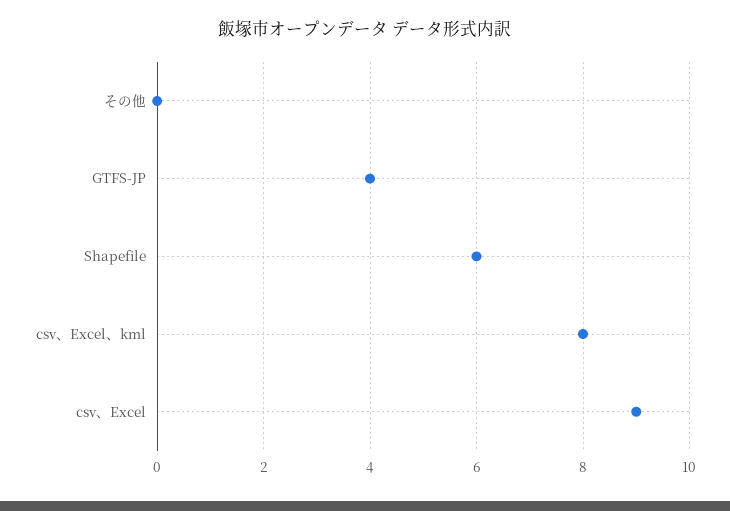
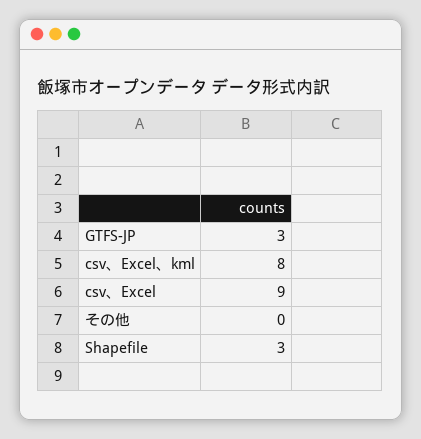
GTFS-JP: 4 -> 3
Shapefile: 6 -> 3

